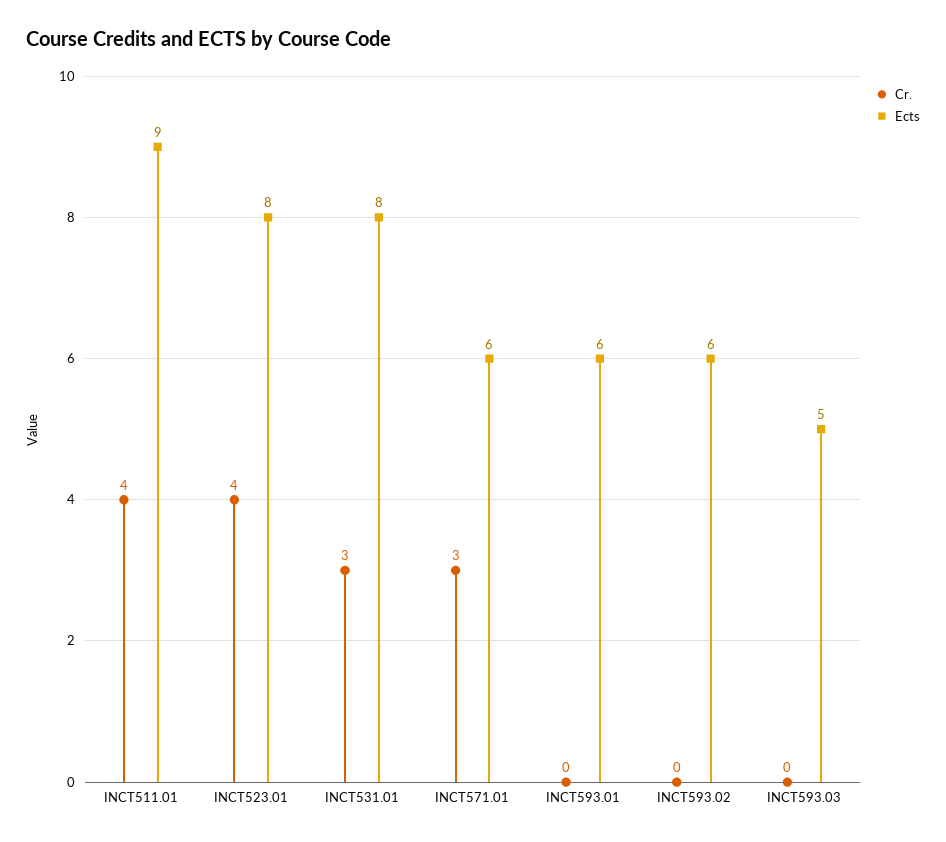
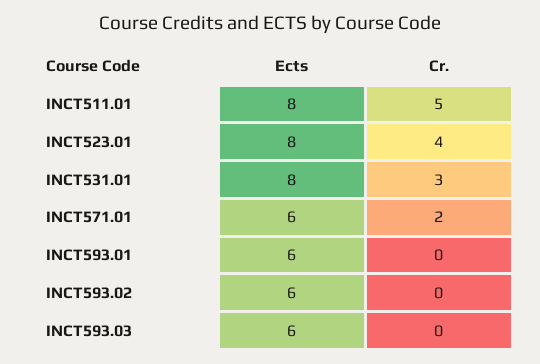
Cr., INCT511.01: 4 -> 5
Ects, INCT511.01: 9 -> 8
Cr., INCT571.01: 3 -> 2
Ects, INCT593.03: 5 -> 6

